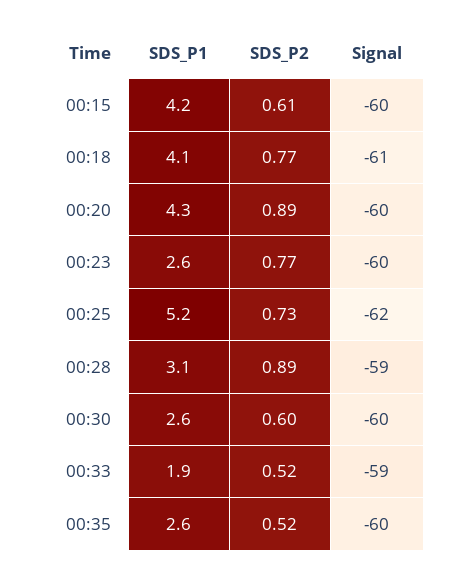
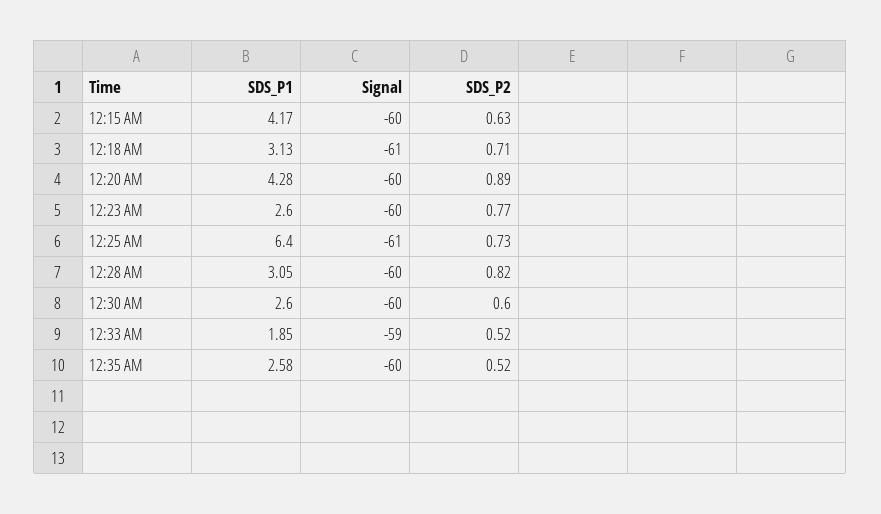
SDS_P2, 00:15: 0.61 -> 0.63
SDS_P1, 00:18: 4.1 -> 3.13
SDS_P2, 00:18: 0.77 -> 0.71
SDS_P1, 00:25: 5.2 -> 6.4
Signal, 00:25: -62 -> -61
SDS_P2, 00:28: 0.89 -> 0.82
Signal, 00:28: -59 -> -60

